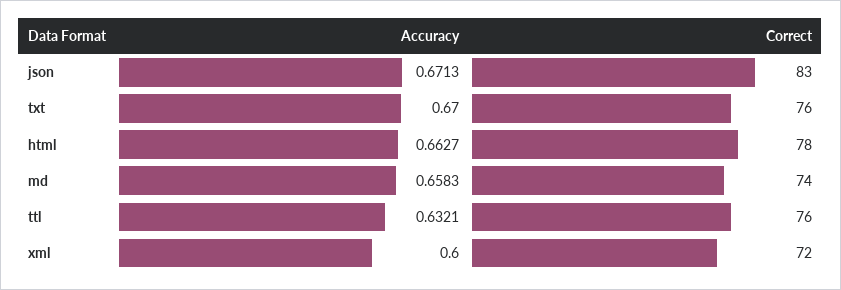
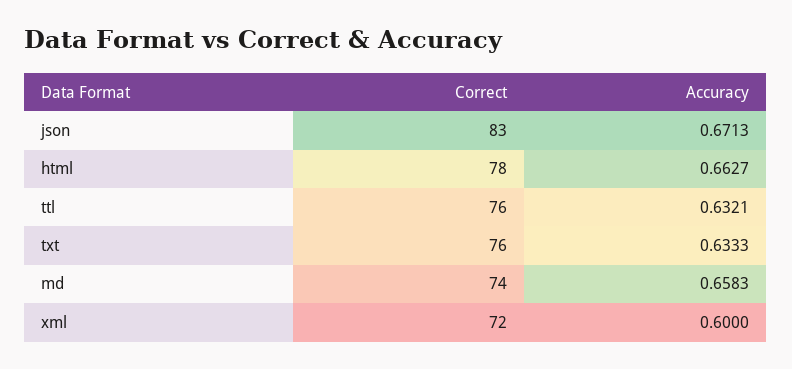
Accuracy, txt: 0.67 -> 0.6333

